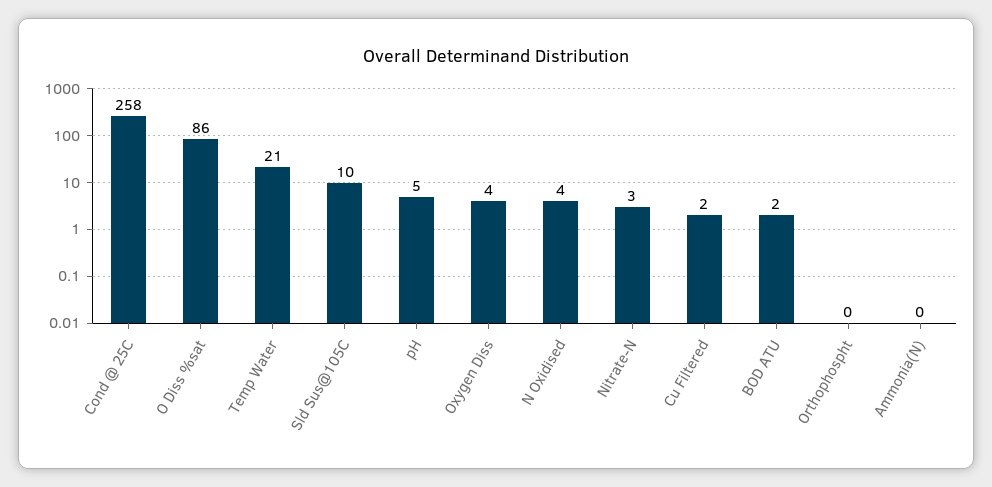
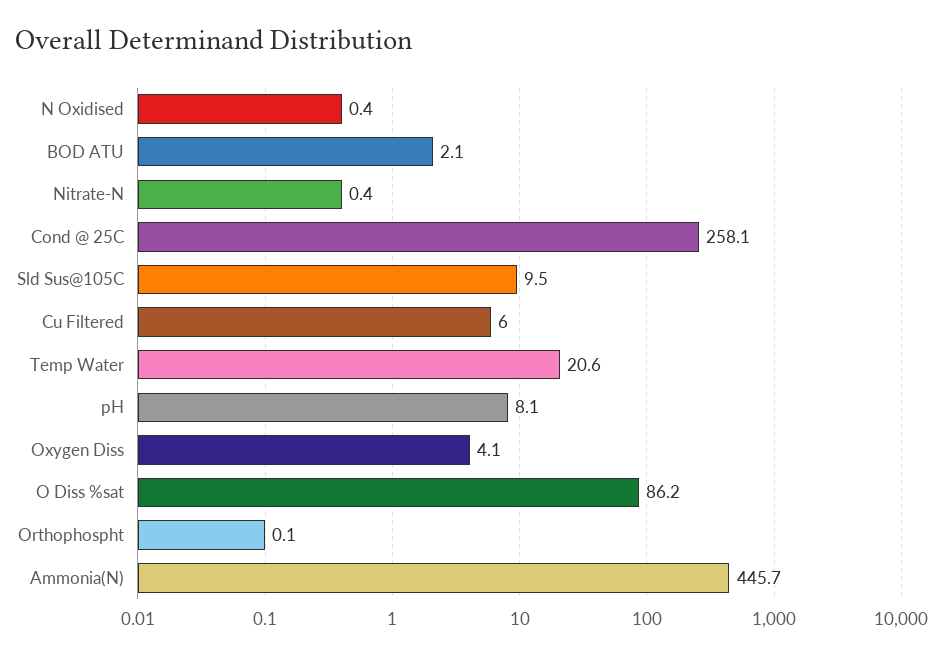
pH: 5 -> 8.1
N Oxidised: 4 -> 0.4
Nitrate-N: 3 -> 0.4
Cu Filtered: 2 -> 6
Ammonia(N): 0 -> 445.7

